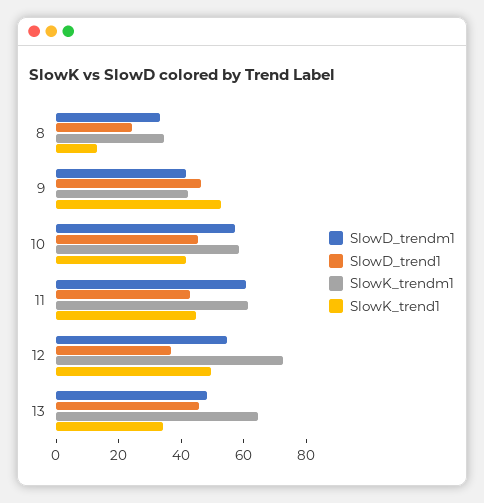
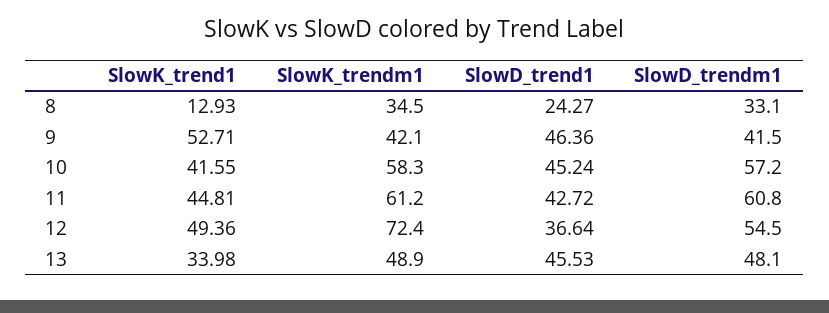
SlowK_trendm1, 13: 65 -> 48.9

